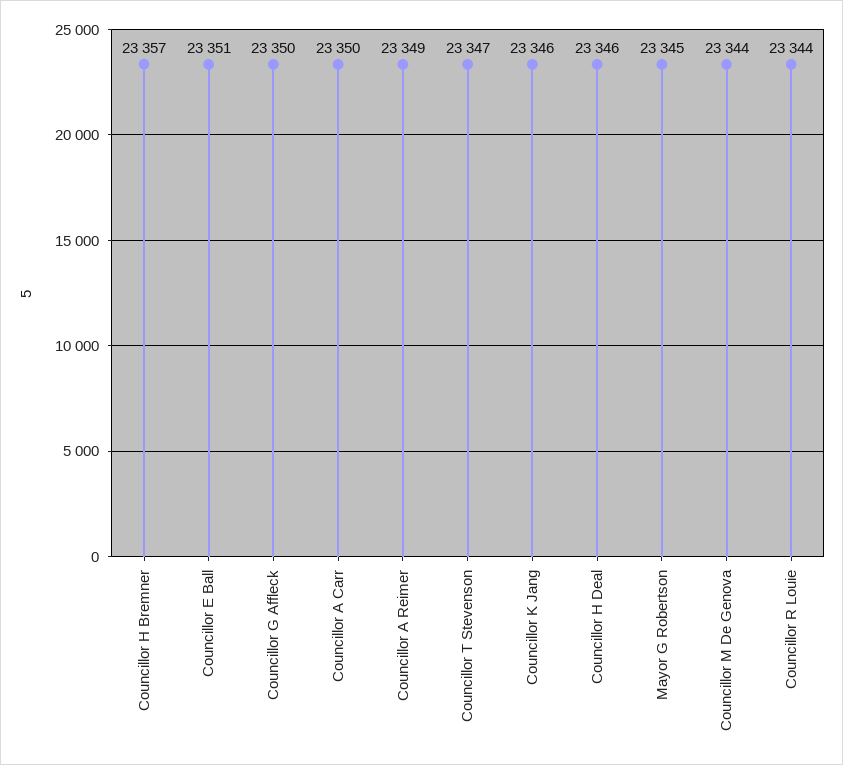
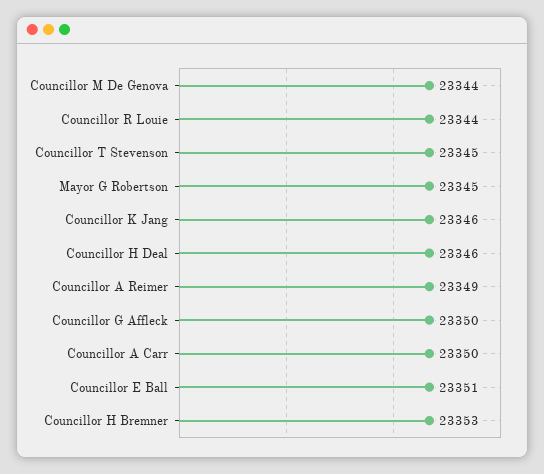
Councillor H Bremner: 23357 -> 23353
Councillor T Stevenson: 23347 -> 23345

